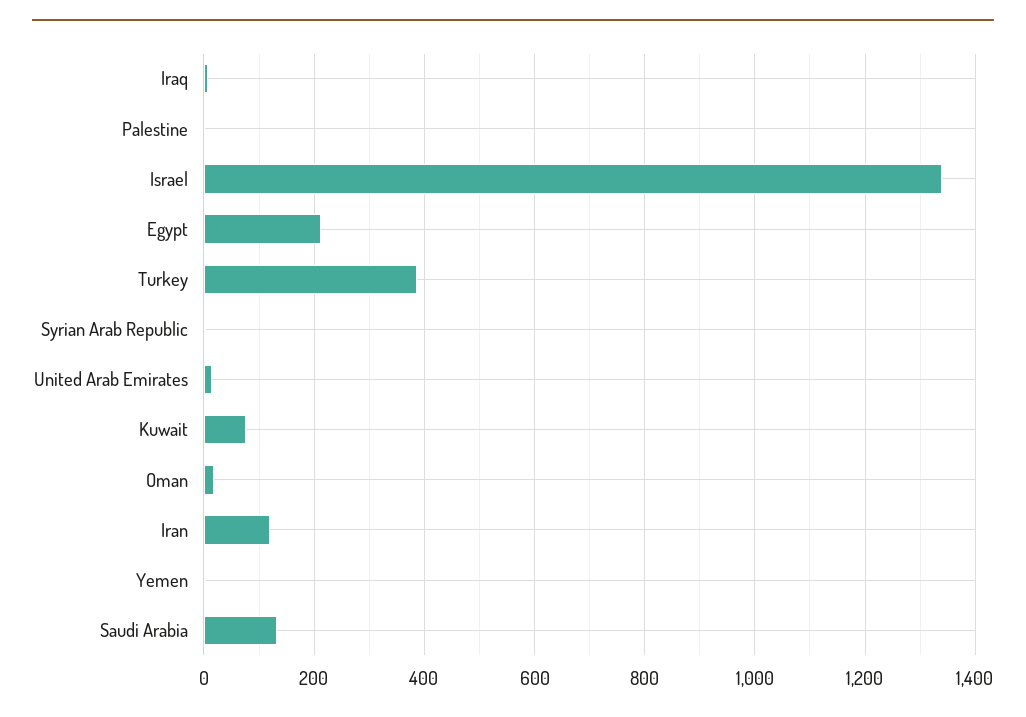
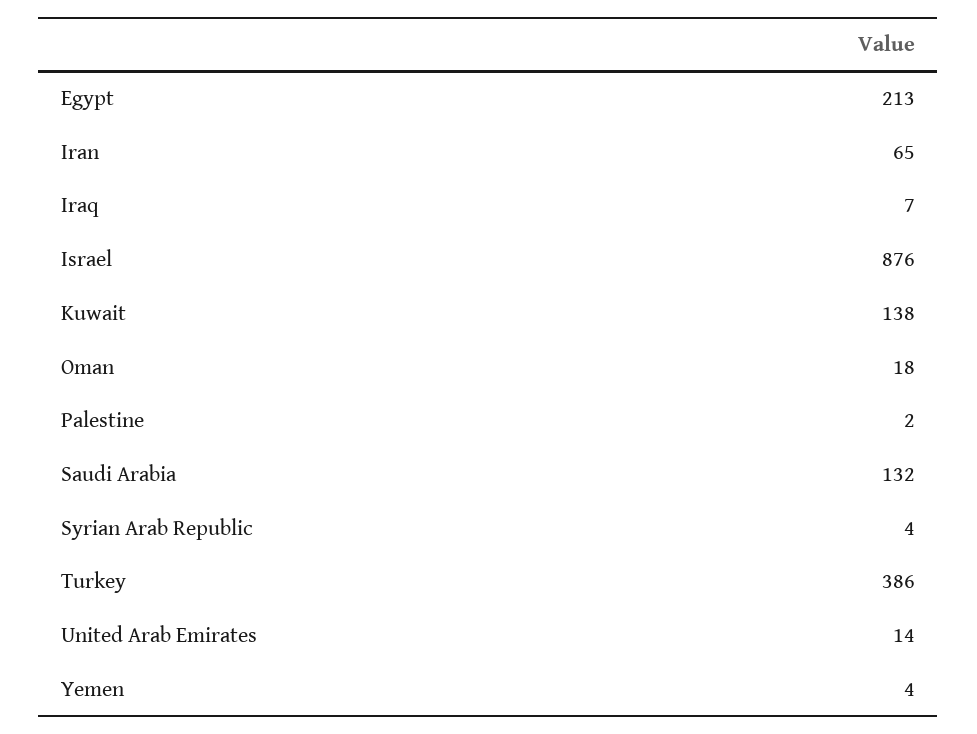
Israel: 1340 -> 876
Kuwait: 80 -> 138
Iran: 120 -> 65

